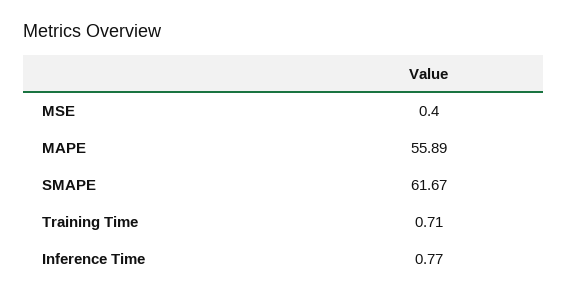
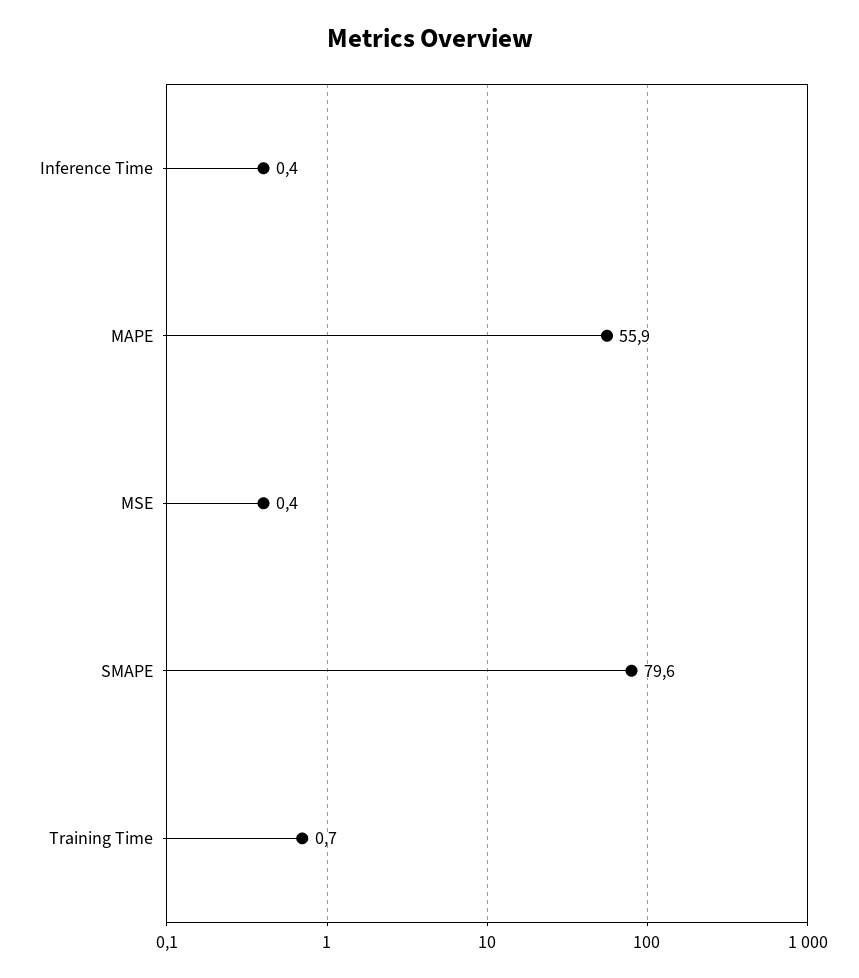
SMAPE: 61.67 -> 79.6
Inference Time: 0.77 -> 0.4

